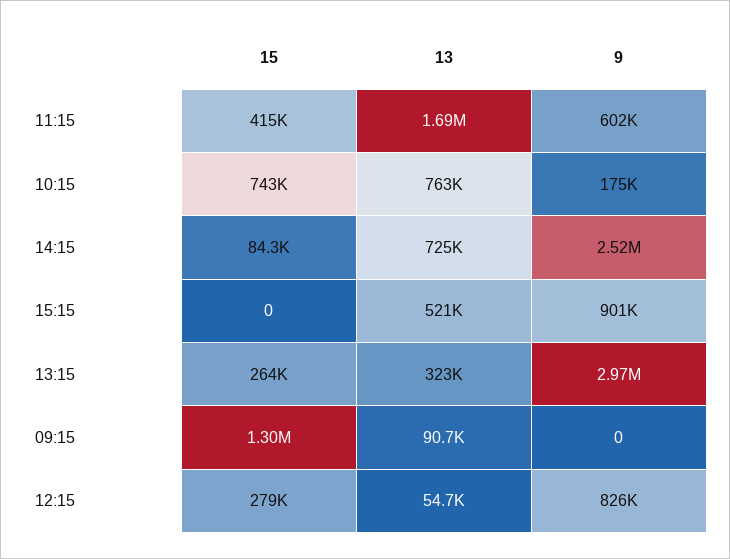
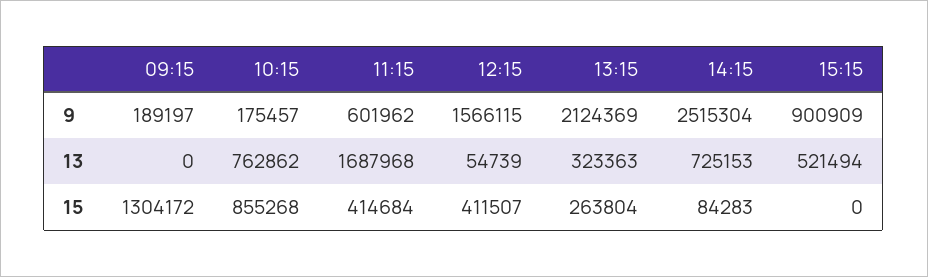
15, 10:15: 743000 -> 855268
9, 13:15: 2970000 -> 2124369
13, 09:15: 90700 -> 0
9, 09:15: 0 -> 189197
15, 12:15: 279000 -> 411507
9, 12:15: 826000 -> 1566115

